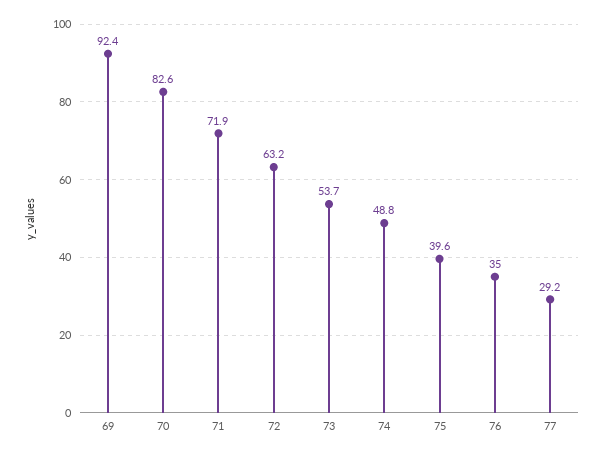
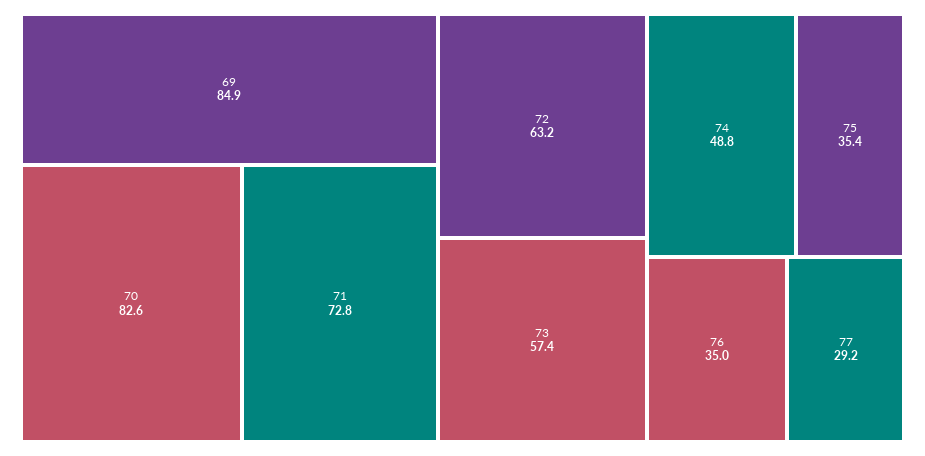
69: 92.4 -> 84.9
71: 71.9 -> 72.8
73: 53.7 -> 57.4
75: 39.6 -> 35.4

